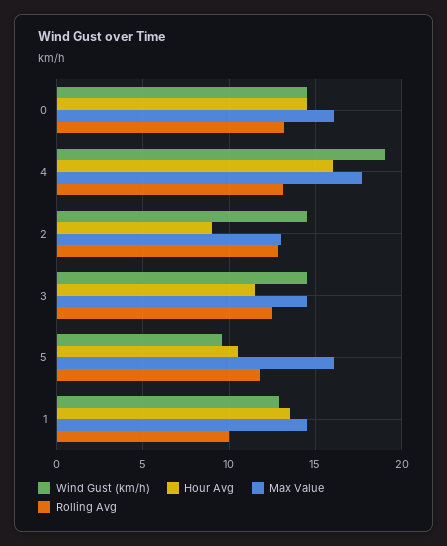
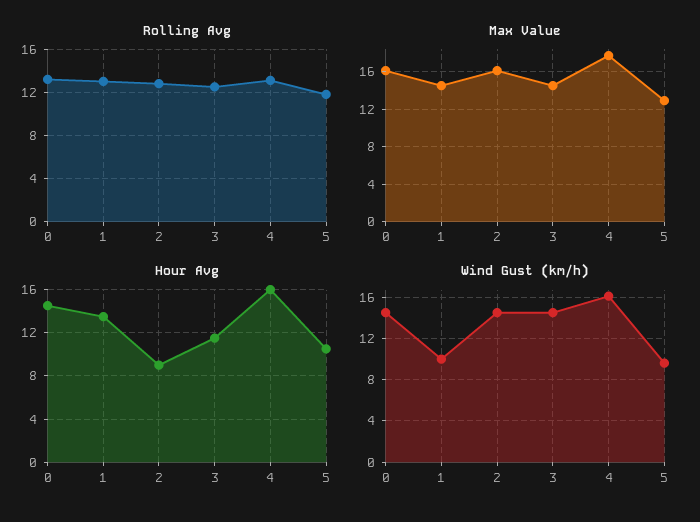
Wind Gust (km/h), 4: 19 -> 16
Max Value, 2: 13 -> 16
Max Value, 5: 16 -> 13
Wind Gust (km/h), 1: 13 -> 10
Rolling Avg, 1: 10 -> 13

